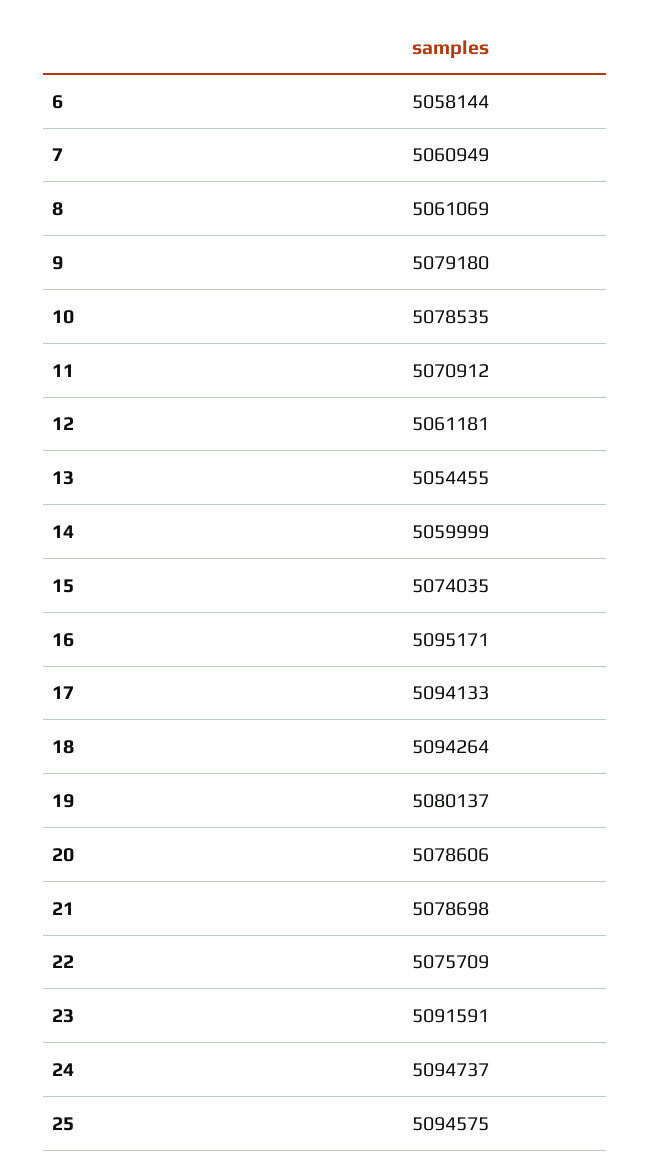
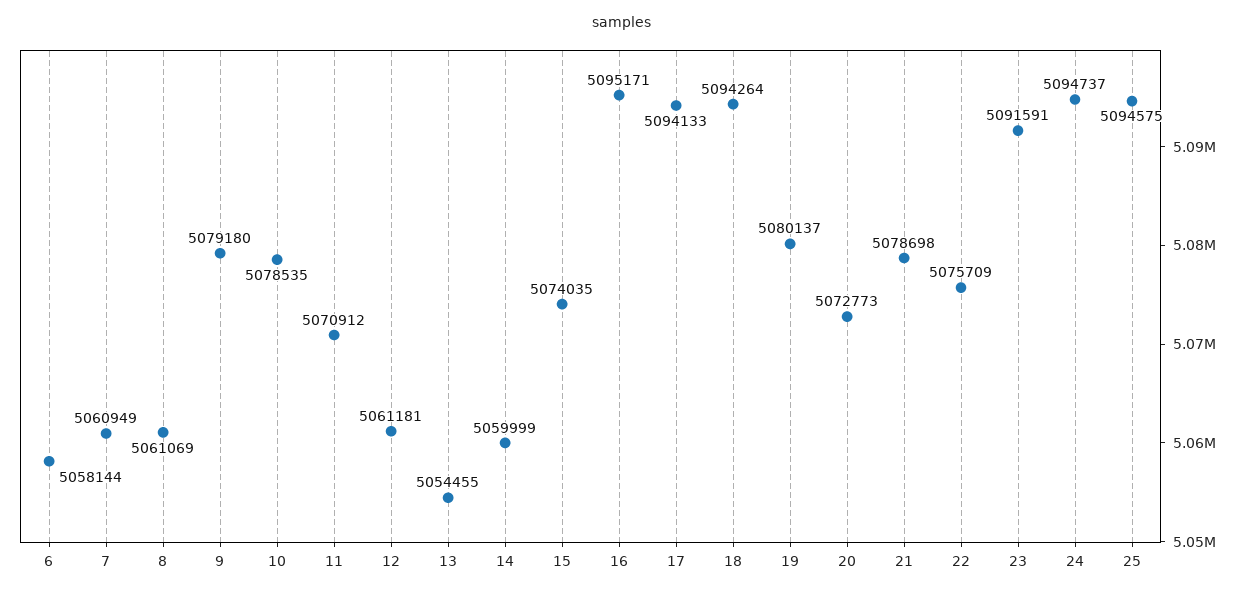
20: 5078606 -> 5072773

